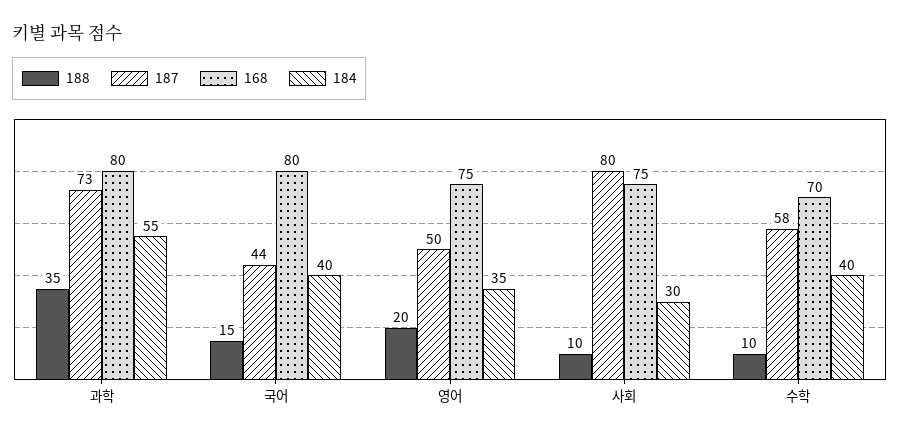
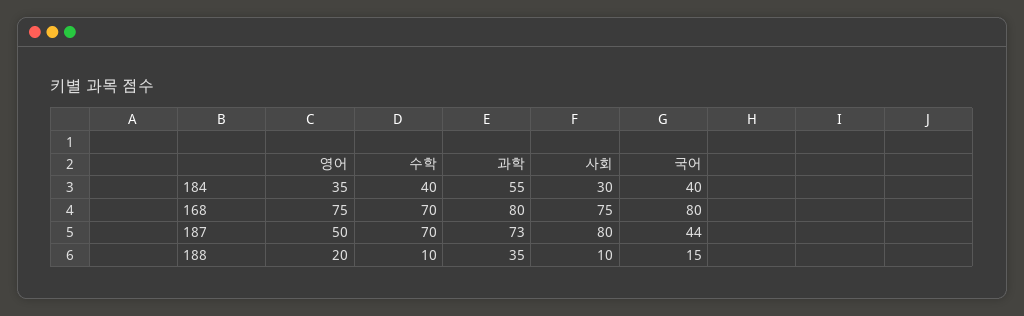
187, 수학: 58 -> 70

